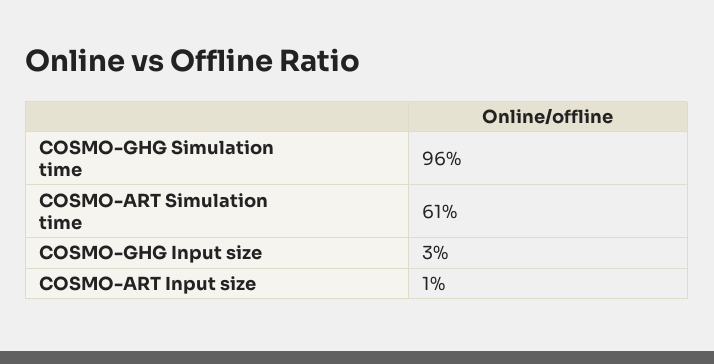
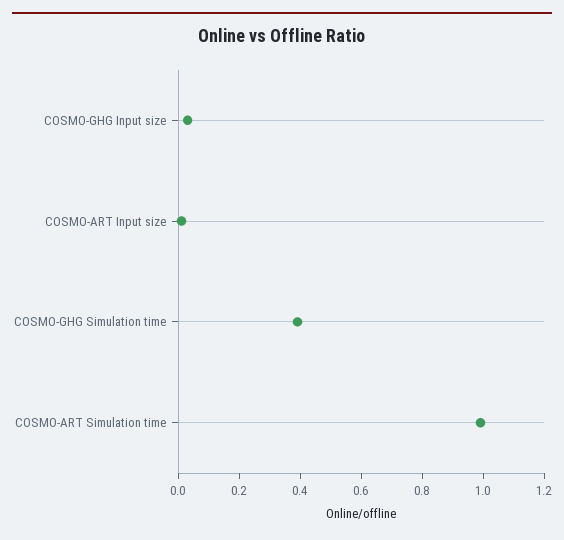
COSMO-GHG Simulation time: 0.96 -> 0.4
COSMO-ART Simulation time: 0.61 -> 1

